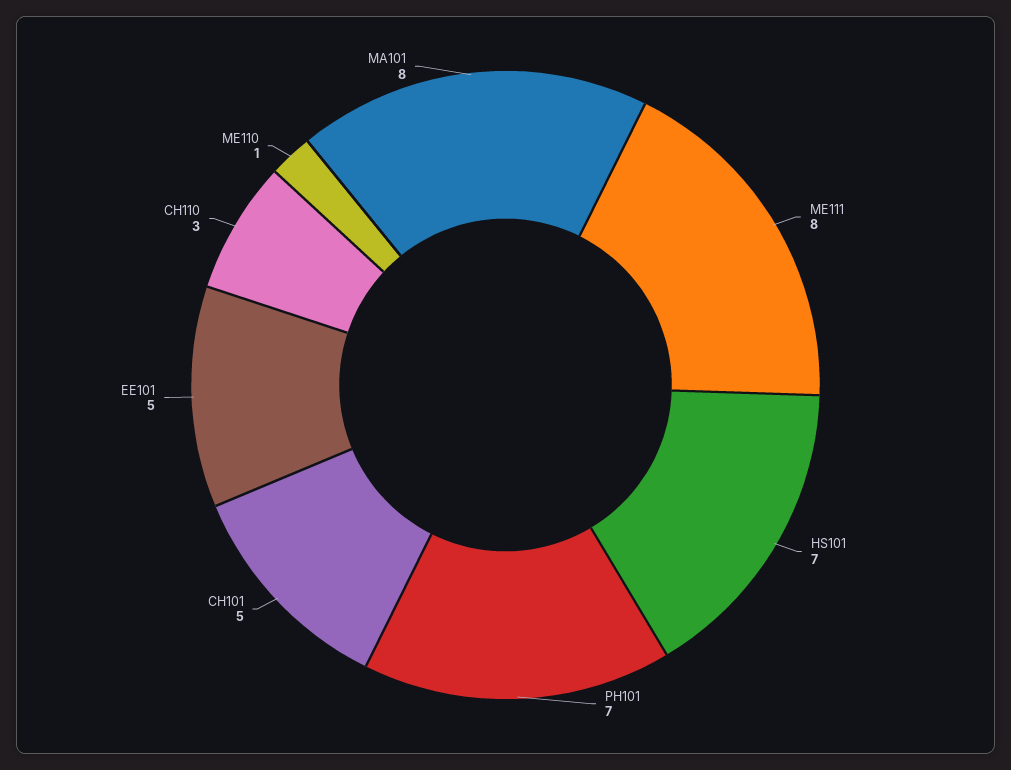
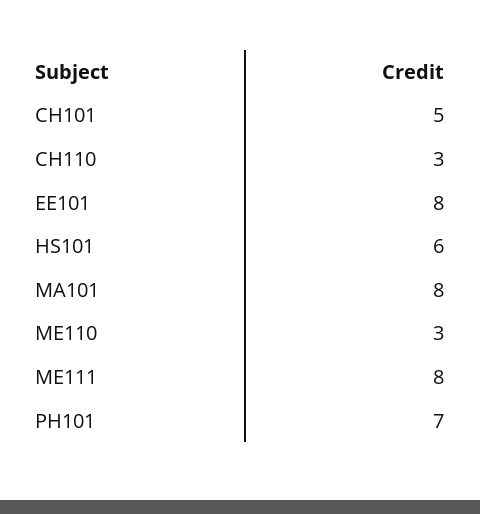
HS101: 7 -> 6
EE101: 5 -> 8
ME110: 1 -> 3

